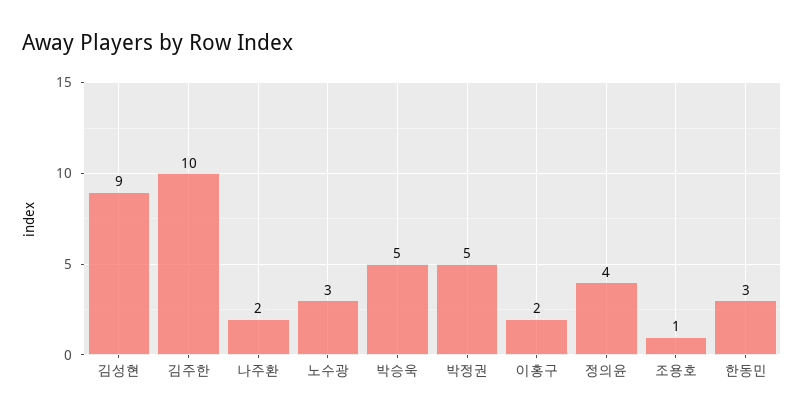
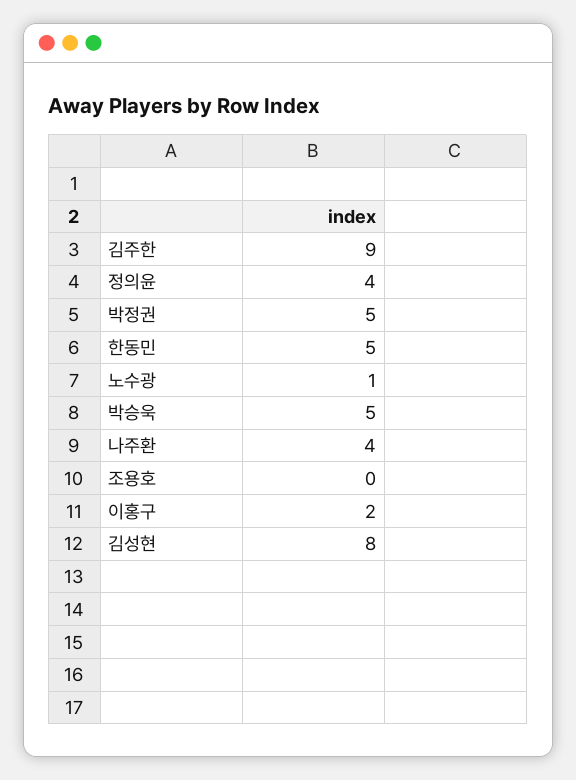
김성현: 9 -> 8
김주한: 10 -> 9
나주환: 2 -> 4
노수광: 3 -> 1
조용호: 1 -> 0
한동민: 3 -> 5

